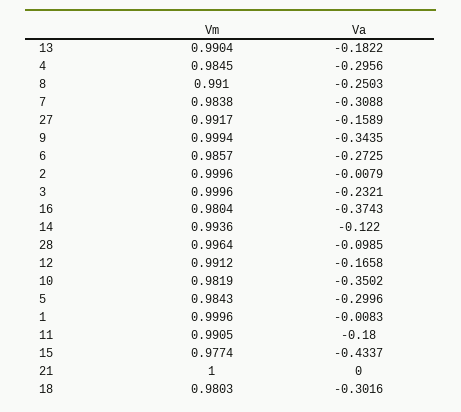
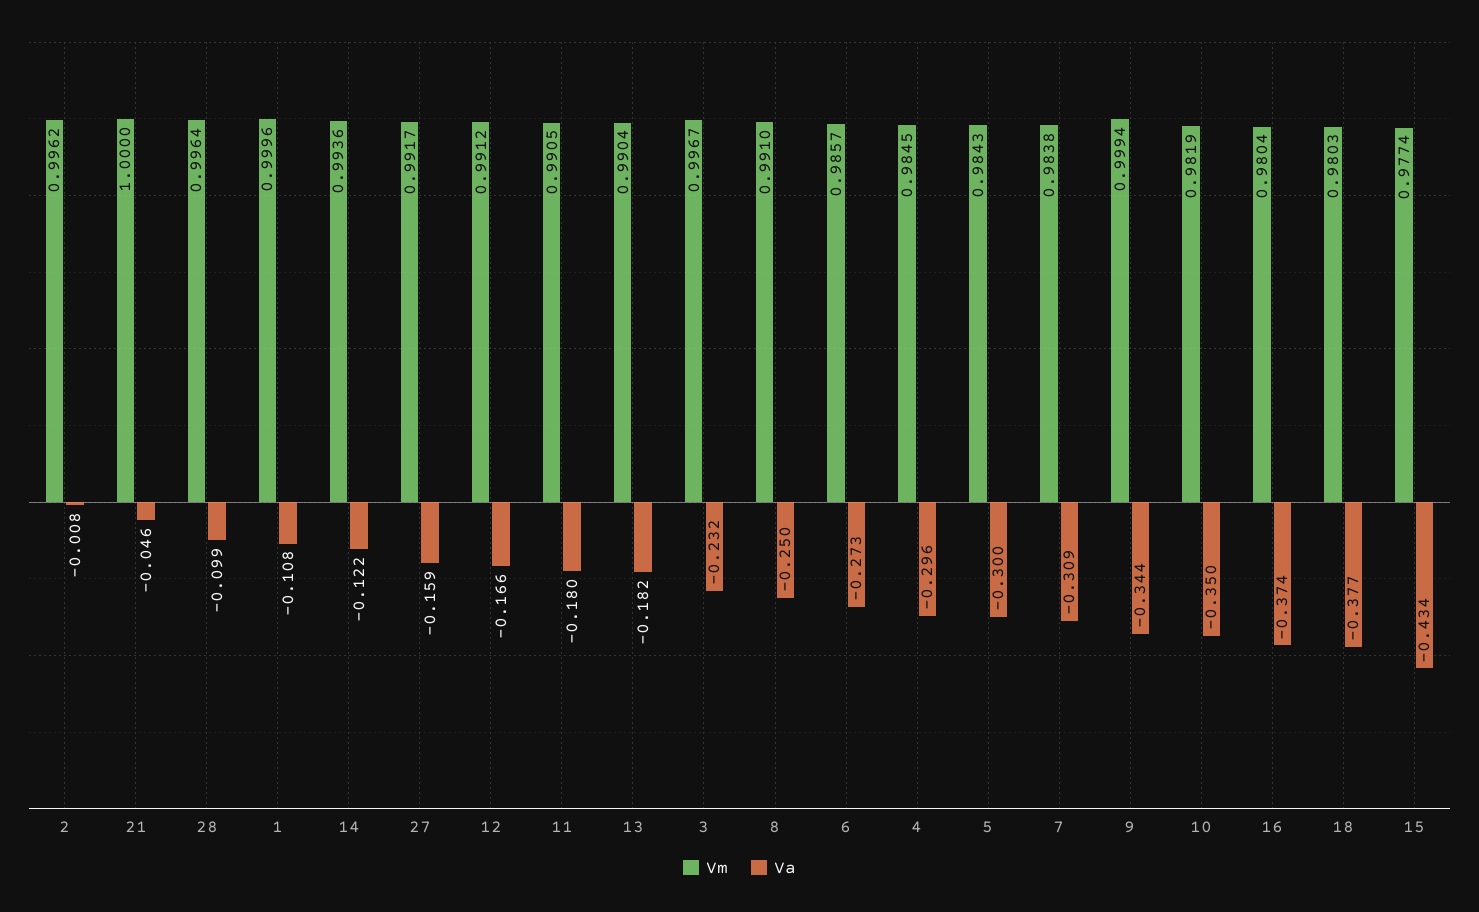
Vm, 2: 0.9996 -> 0.9962
Vm, 3: 0.9996 -> 0.9967
Va, 1: -0.0083 -> -0.108
Va, 21: 0 -> -0.046
Va, 18: -0.3016 -> -0.377

